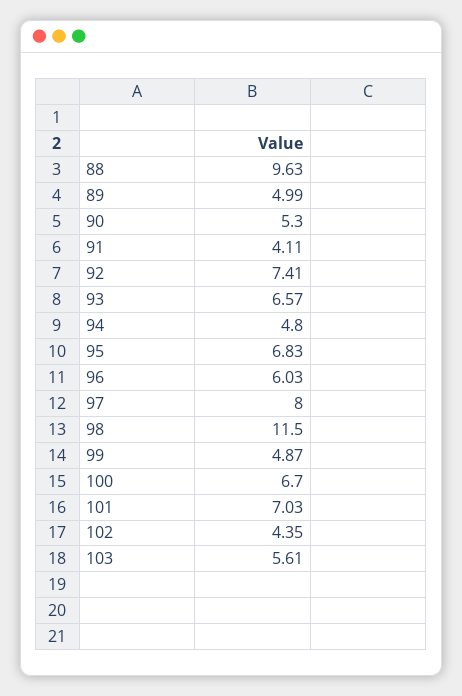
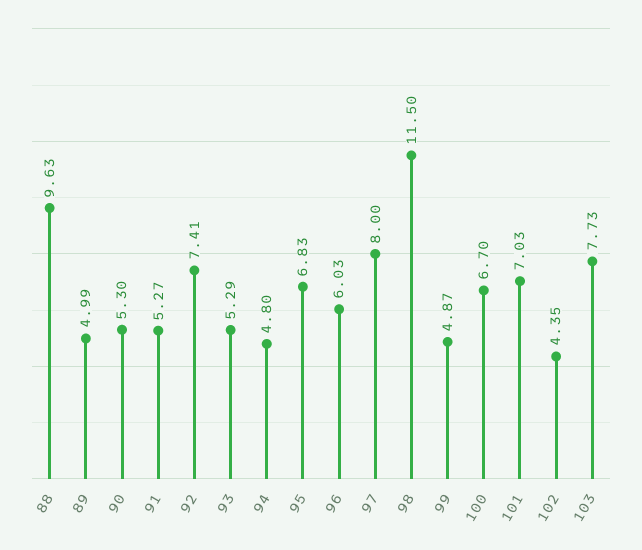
91: 4.11 -> 5.27
93: 6.57 -> 5.29
103: 5.61 -> 7.73

